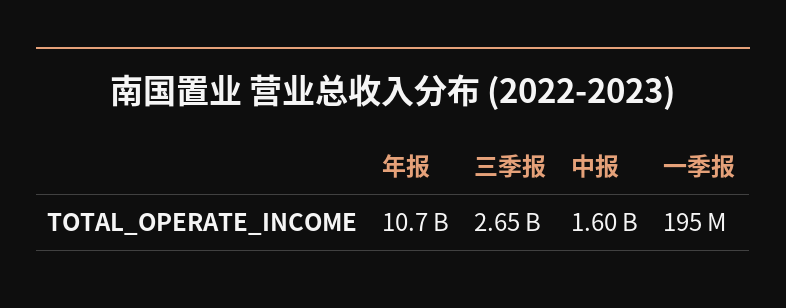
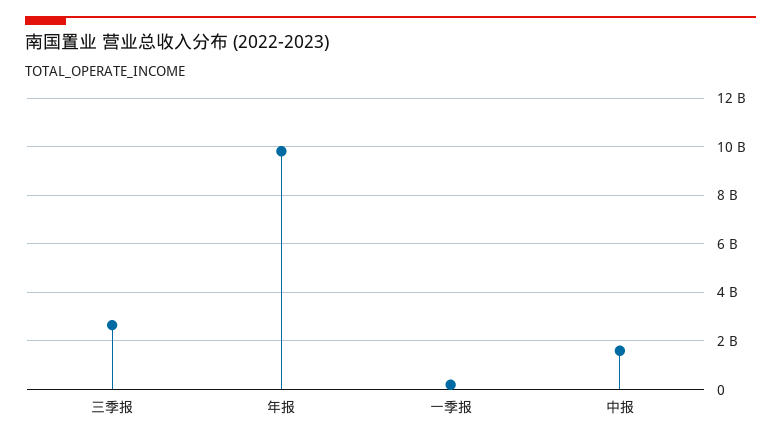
年报: 10700000000 -> 9750000000

